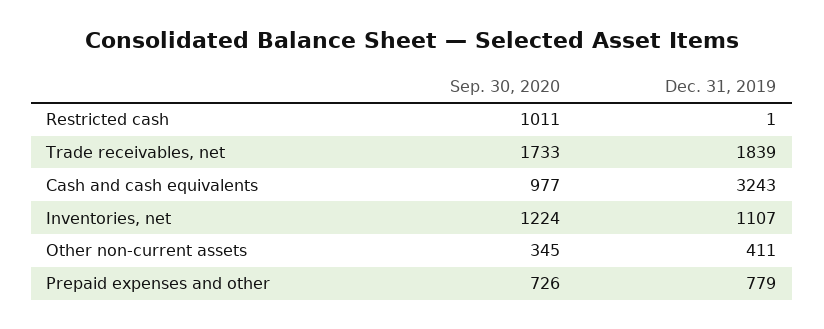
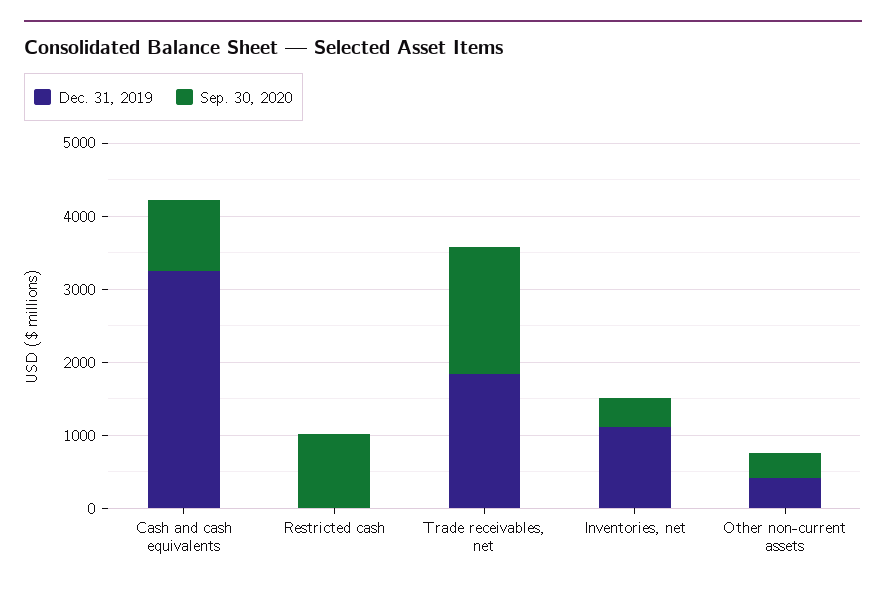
Sep. 30, 2020, Inventories, net: 1224 -> 400
Sep. 30, 2020, Prepaid expenses and other: 726 -> none
Dec. 31, 2019, Prepaid expenses and other: 779 -> none

